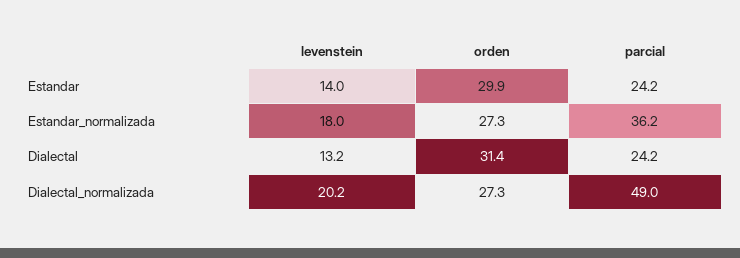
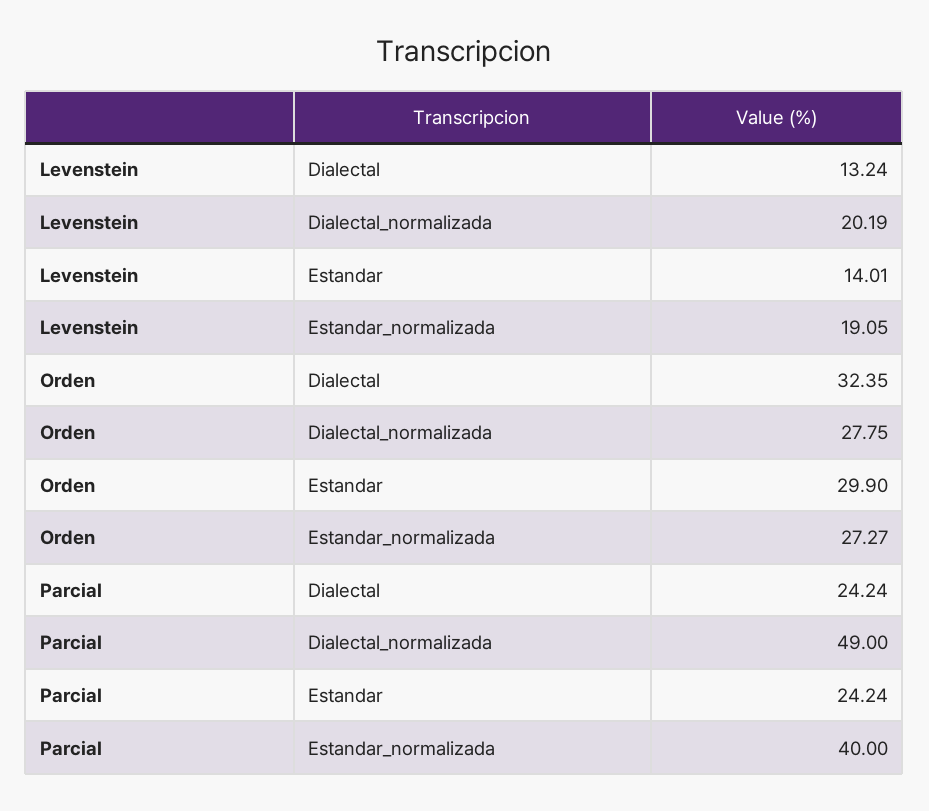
levenstein, Estandar_normalizada: 18 -> 19.05
parcial, Estandar_normalizada: 36.2 -> 40
orden, Dialectal: 31.4 -> 32.35
orden, Dialectal_normalizada: 27.3 -> 27.75

